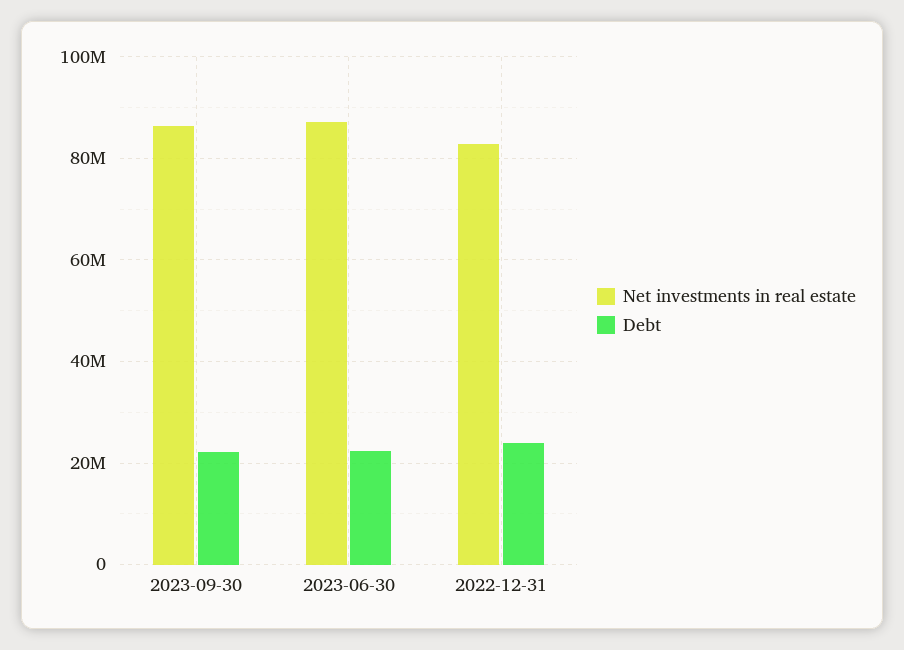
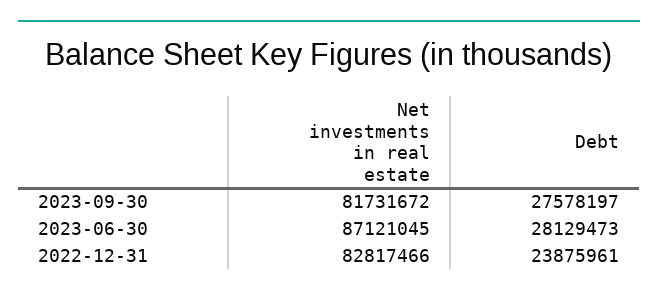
Net investments in real estate, 2023-09-30: 86000000 -> 81731672
Debt, 2023-09-30: 22000000 -> 27578197
Debt, 2023-06-30: 22000000 -> 28129473

